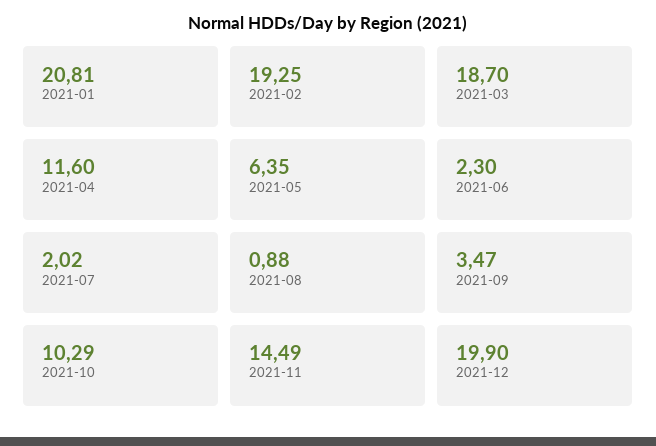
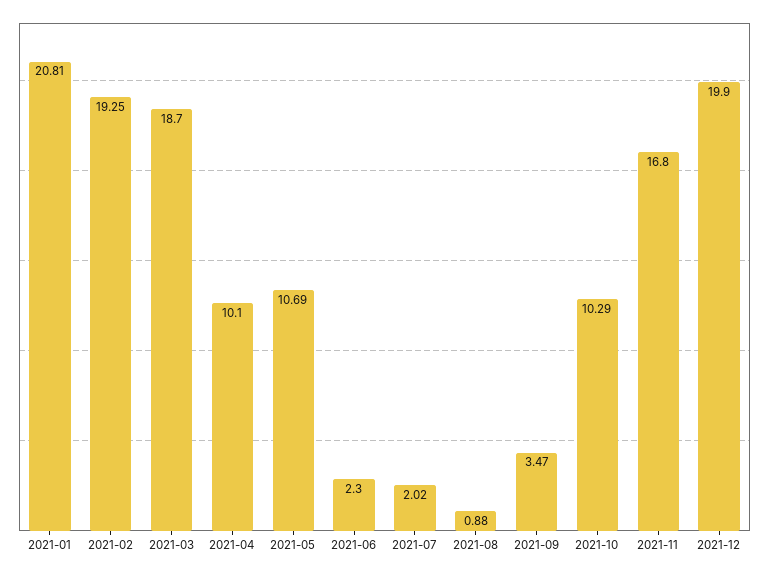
2021-04: 11.6 -> 10.1
2021-05: 6.35 -> 10.69
2021-11: 14.49 -> 16.8

